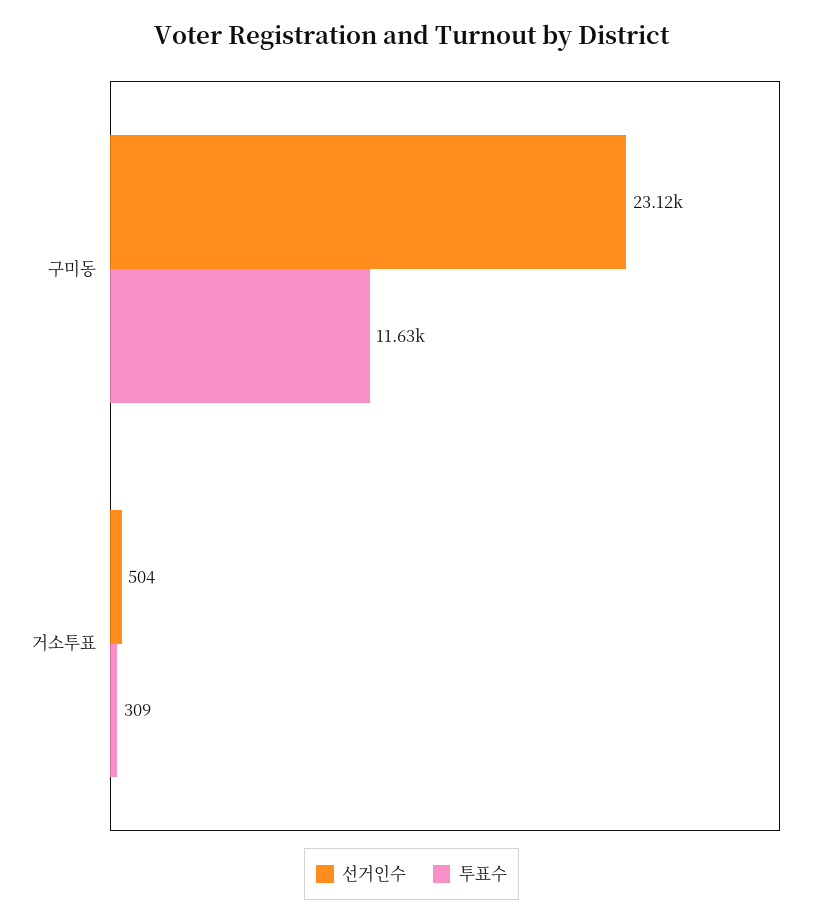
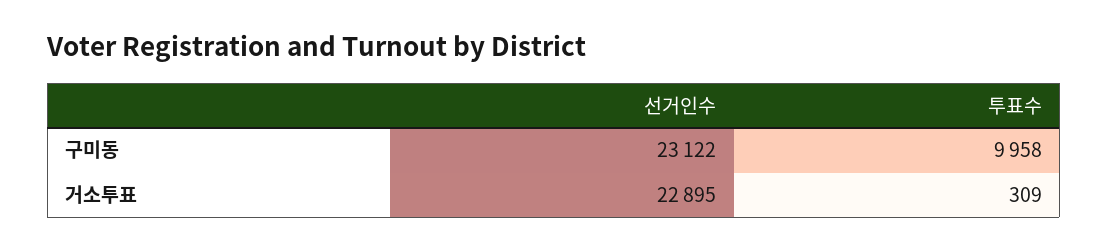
투표수, 구미동: 11630 -> 9958
선거인수, 거소투표: 504 -> 22895

